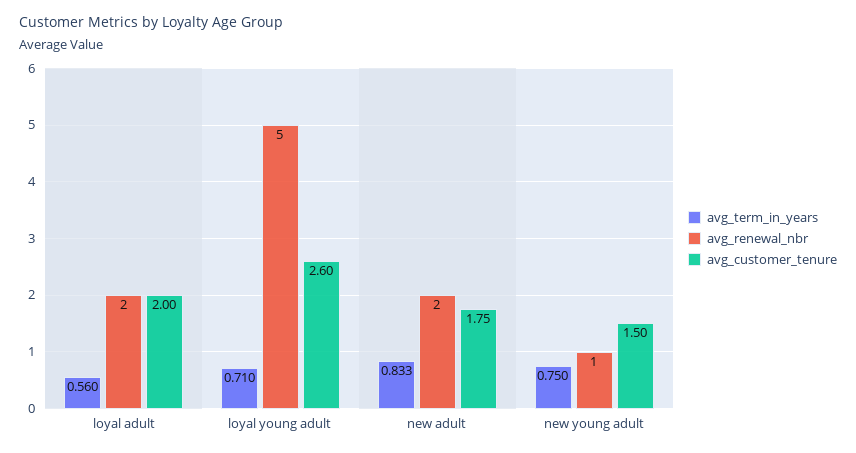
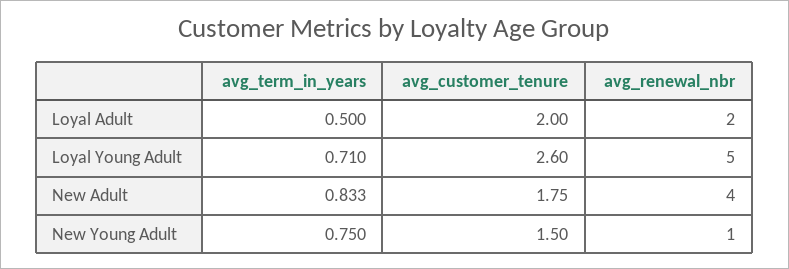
avg_term_in_years, loyal adult: 0.56 -> 0.5
avg_renewal_nbr, new adult: 2 -> 4

